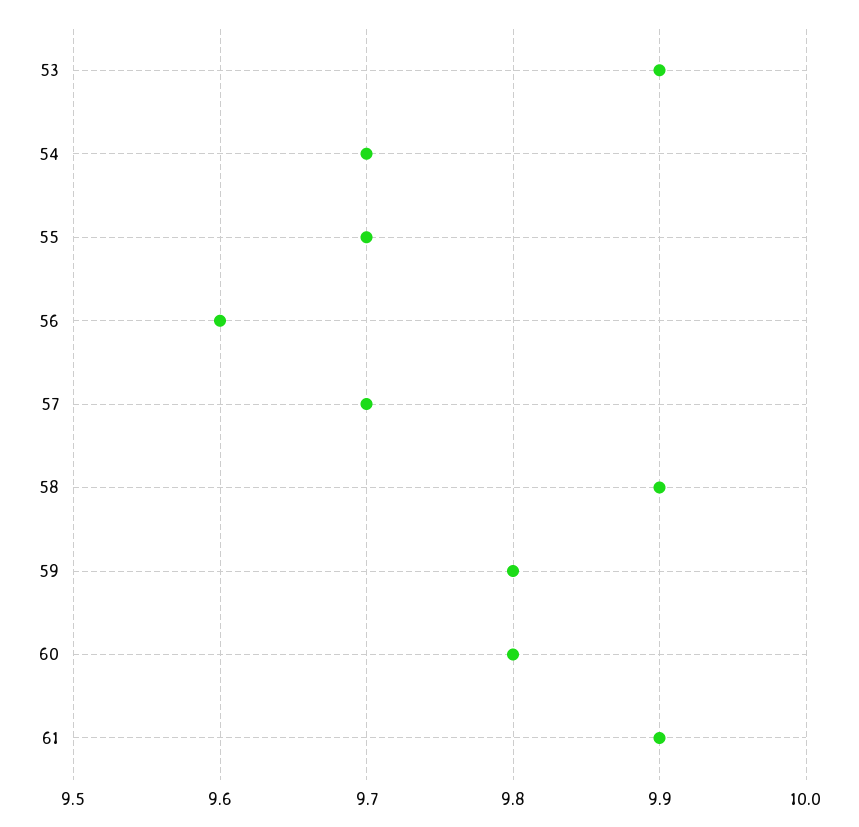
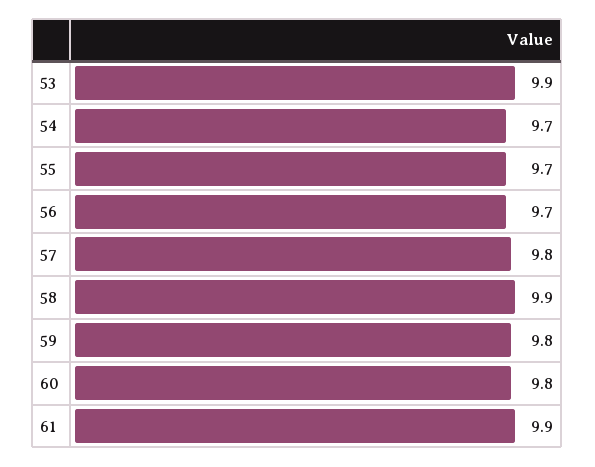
56: 9.6 -> 9.7
57: 9.7 -> 9.8

